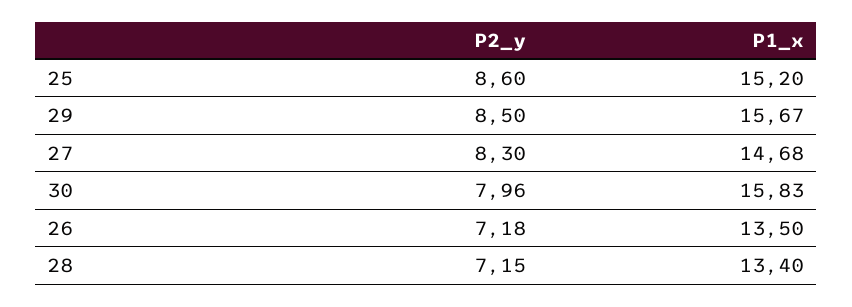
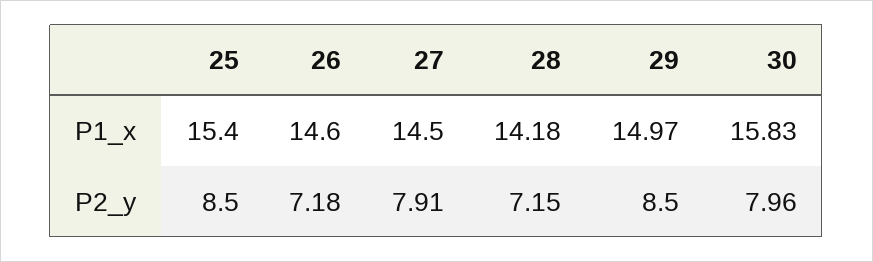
P2_y, 25: 8.6 -> 8.5
P1_x, 25: 15.2 -> 15.4
P1_x, 29: 15.67 -> 14.97
P2_y, 27: 8.3 -> 7.91
P1_x, 27: 14.68 -> 14.5
P1_x, 26: 13.5 -> 14.6
P1_x, 28: 13.4 -> 14.18

